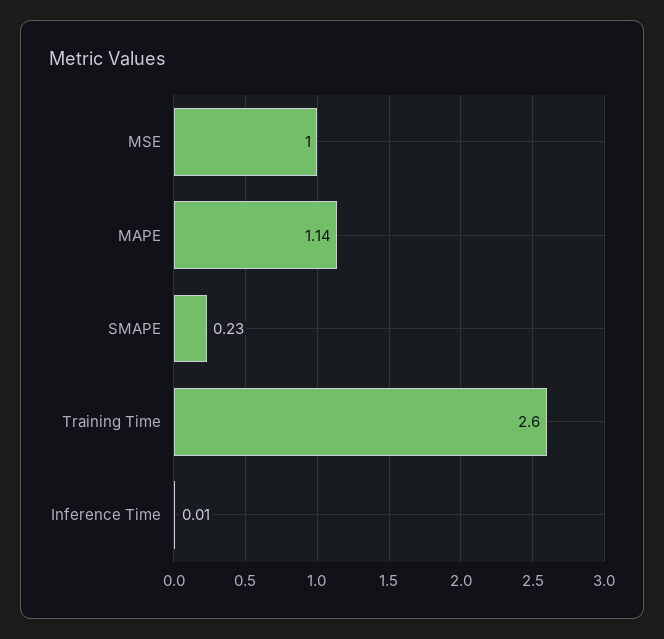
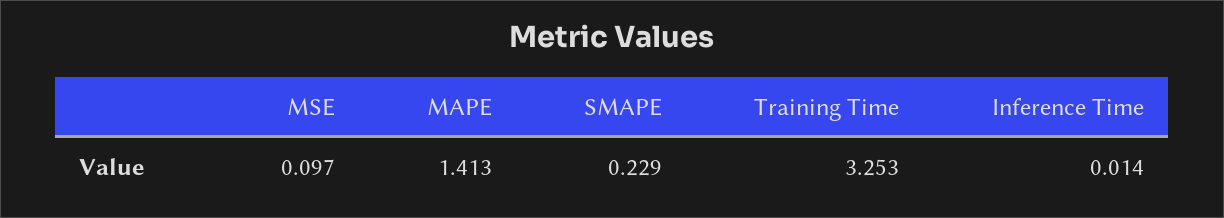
MSE: 1 -> 0.097
MAPE: 1.14 -> 1.413
Training Time: 2.6 -> 3.253

